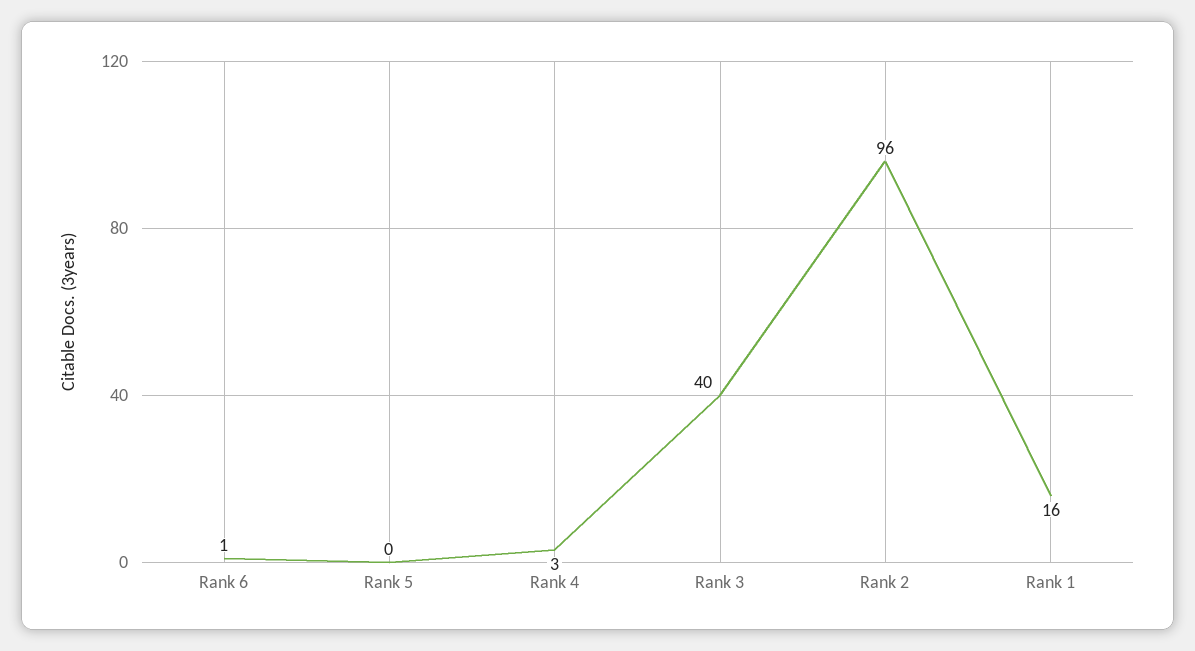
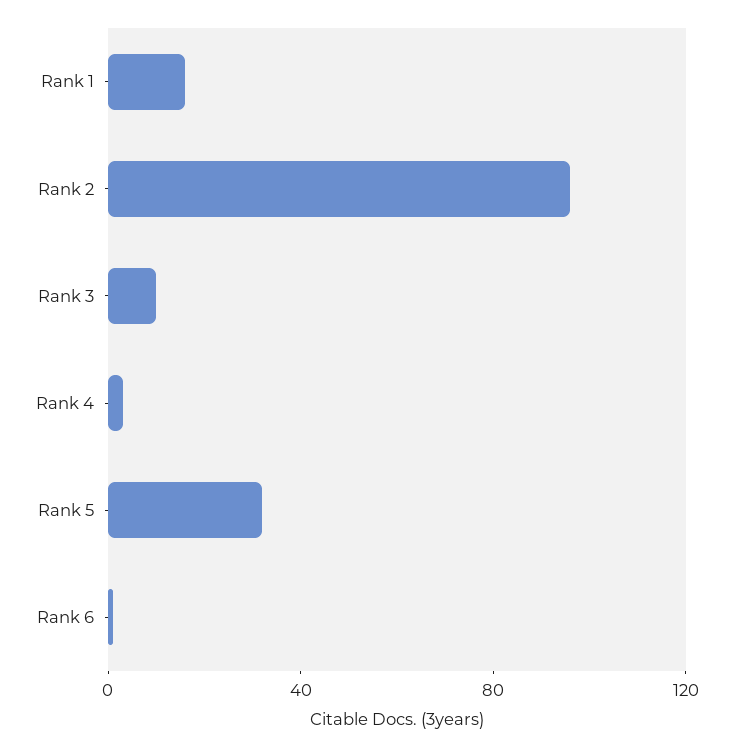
Rank 5: 0 -> 30
Rank 3: 40 -> 10

